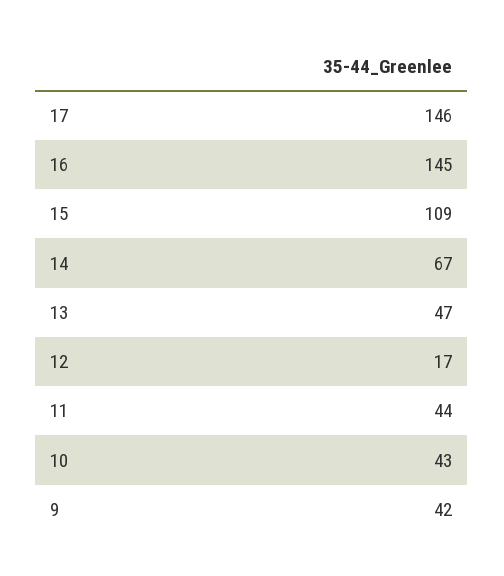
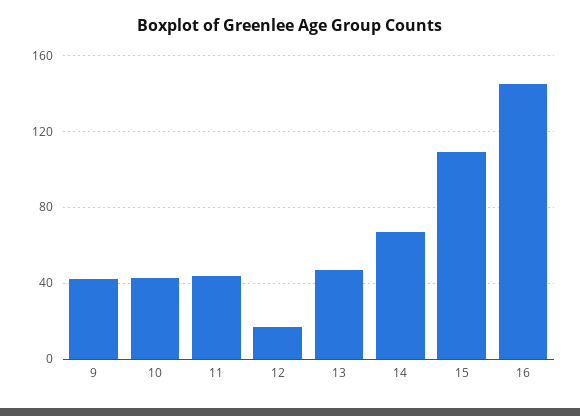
17: 146 -> none

